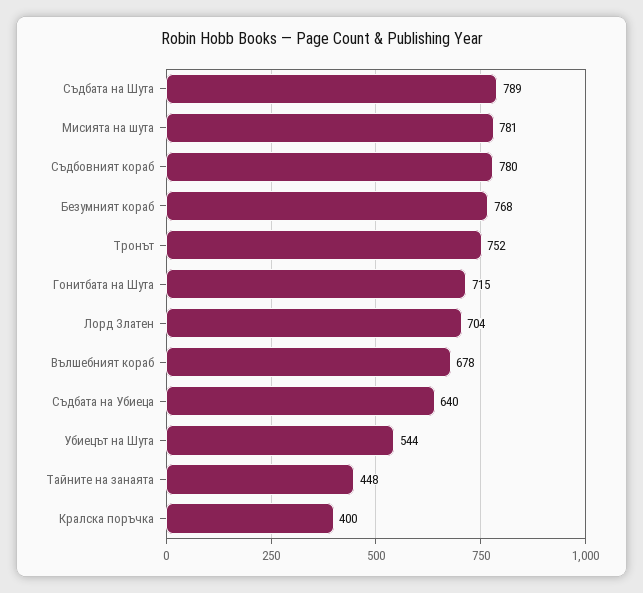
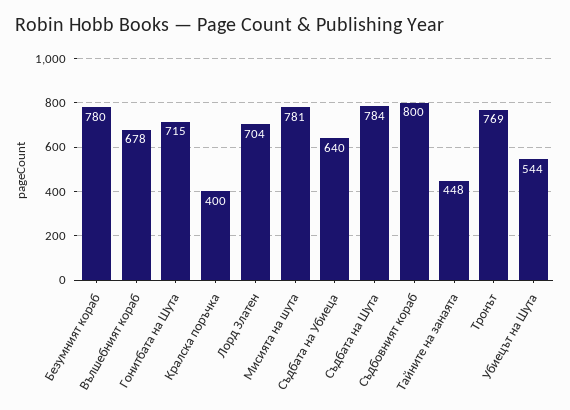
Съдбата на Шута: 789 -> 784
Съдбовният кораб: 780 -> 800
Безумният кораб: 768 -> 780
Тронът: 752 -> 769

